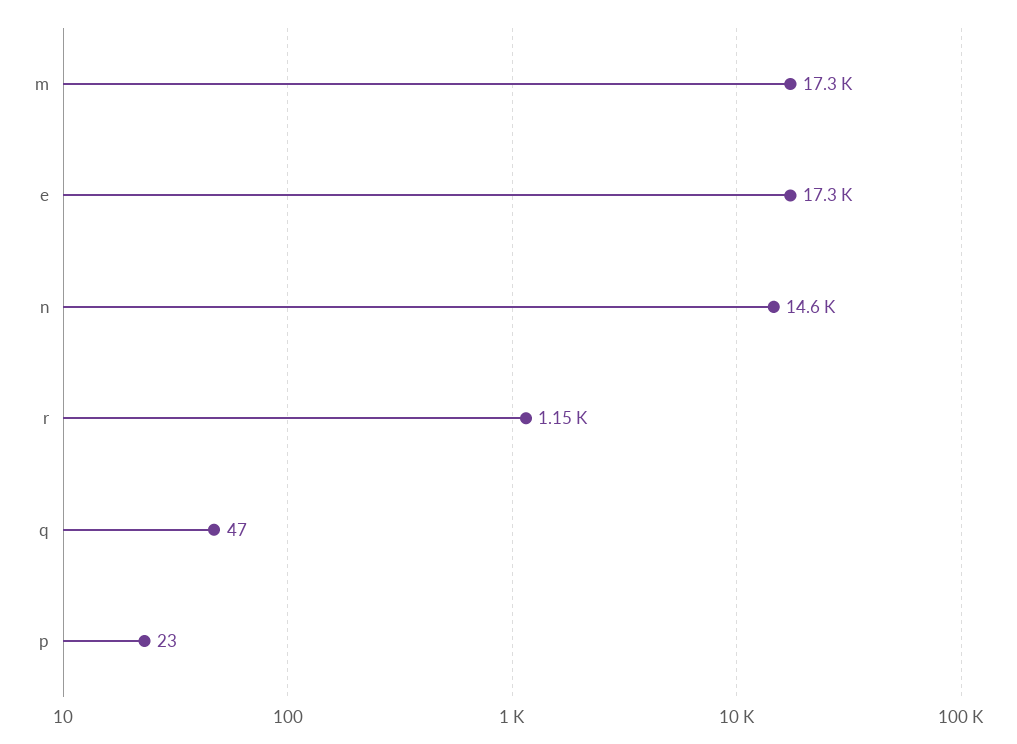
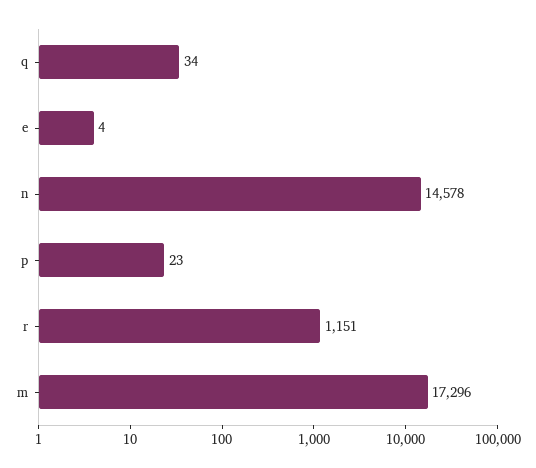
e: 17300 -> 4
q: 47 -> 34

